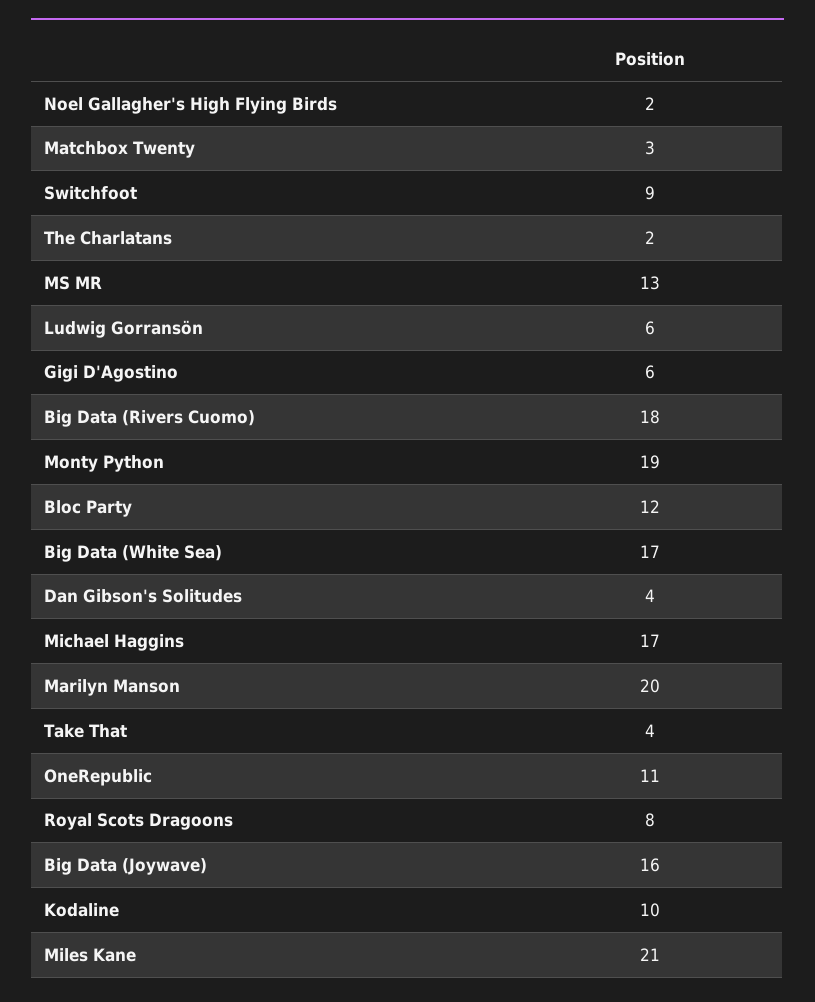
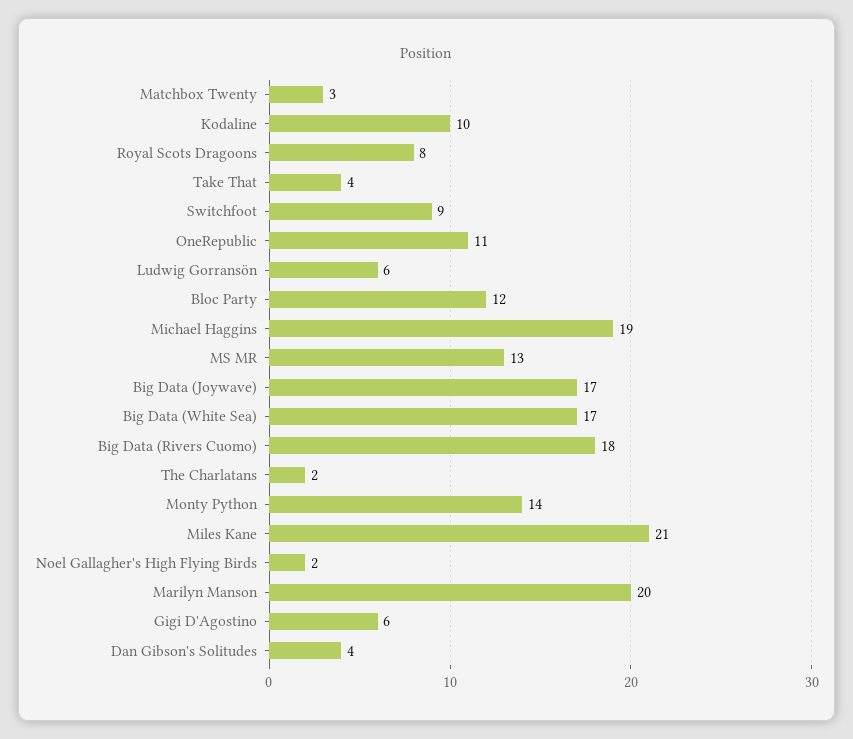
Monty Python: 19 -> 14
Michael Haggins: 17 -> 19
Big Data (Joywave): 16 -> 17

